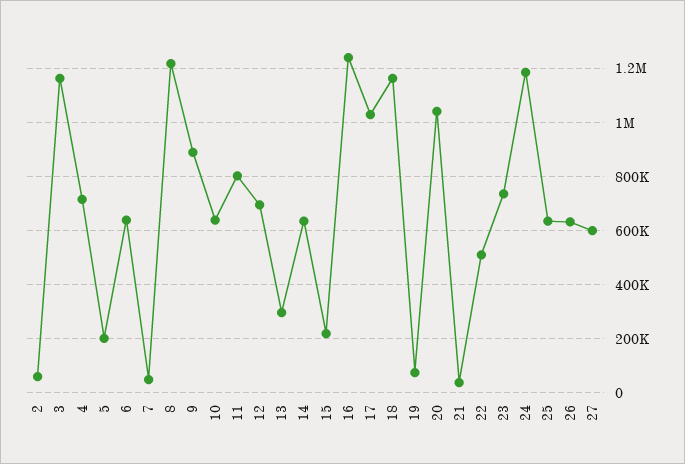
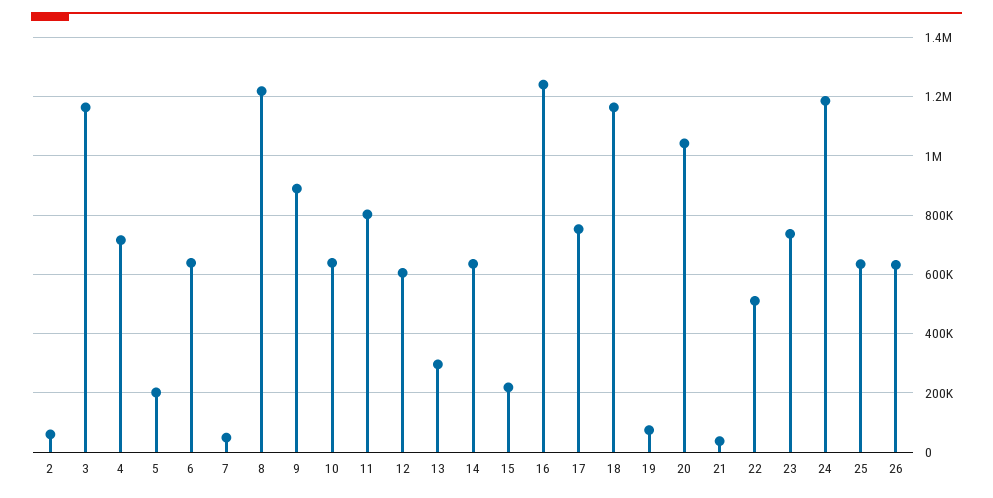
12: 700000 -> 600000
17: 1025000 -> 750000
27: 600000 -> none

